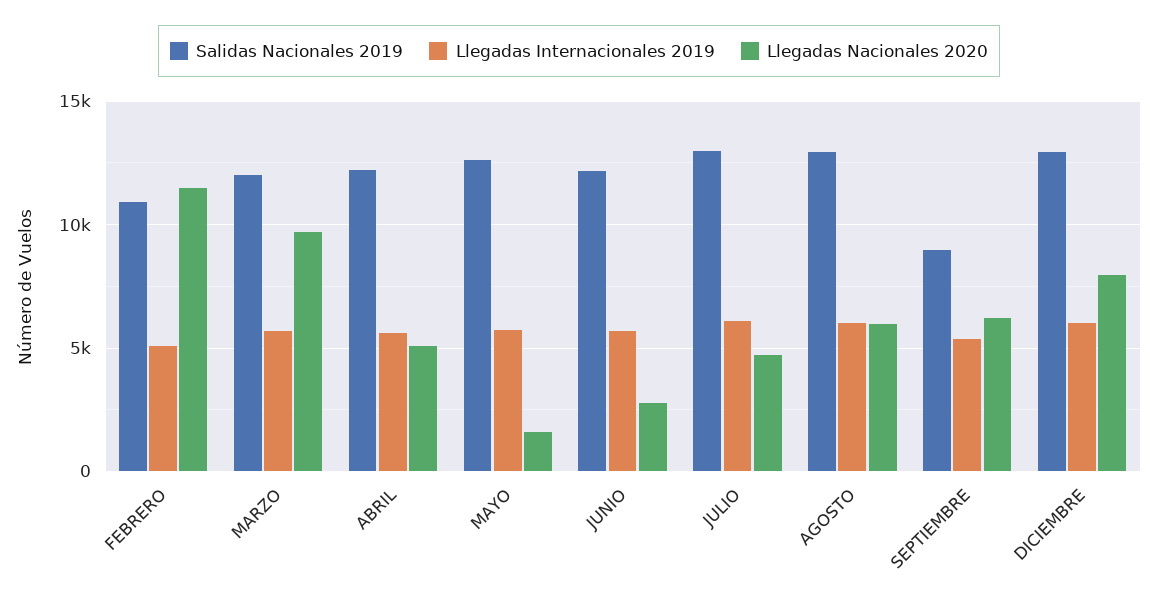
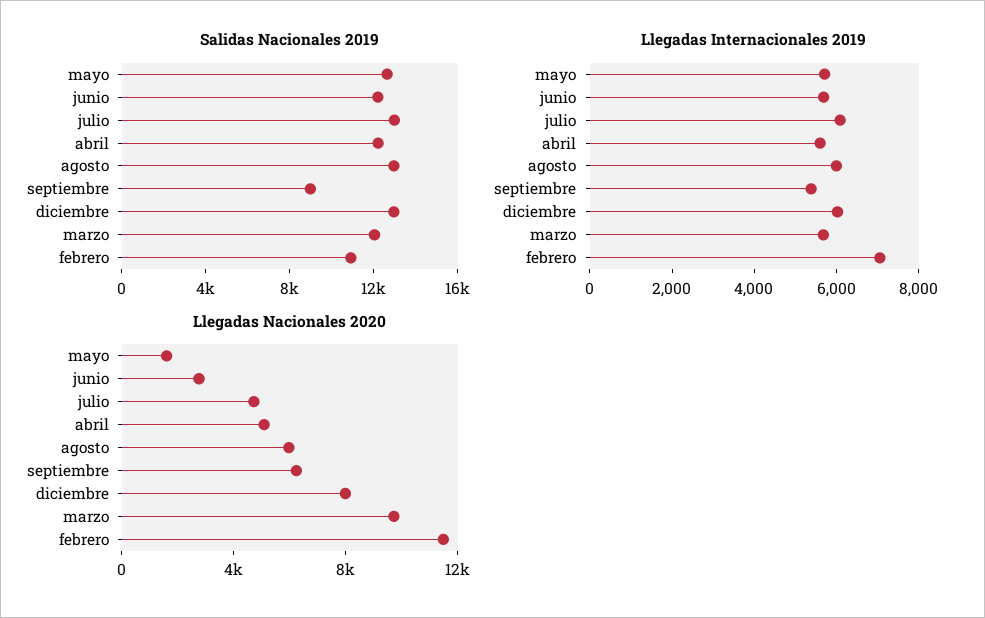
Llegadas Internacionales 2019, FEBRERO: 5000 -> 7000

